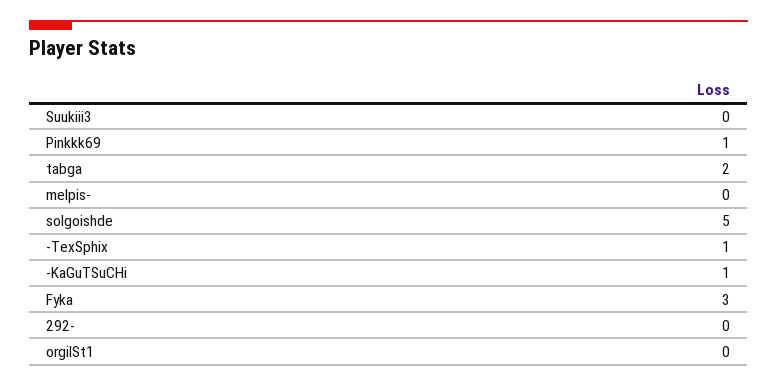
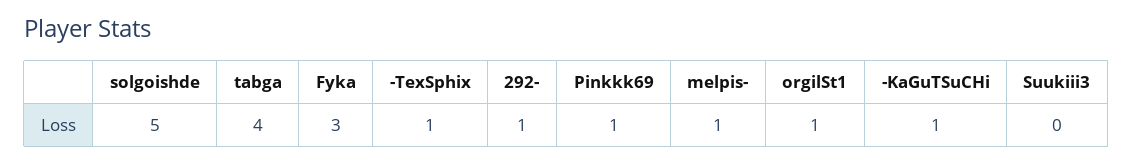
tabga: 2 -> 4
melpis-: 0 -> 1
292-: 0 -> 1
orgilSt1: 0 -> 1

